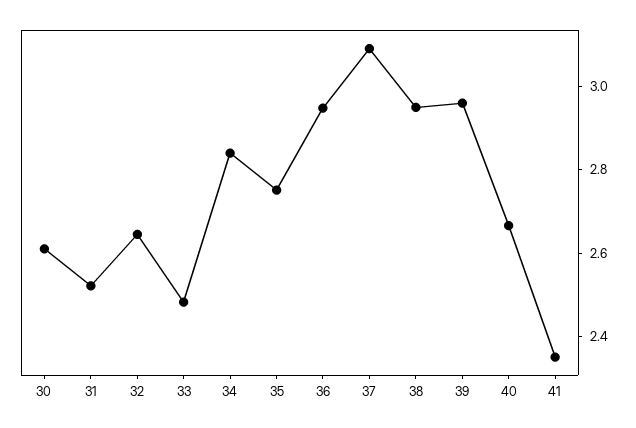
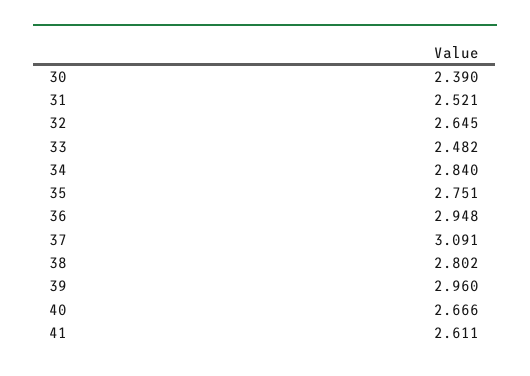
30: 2.6 -> 2.39
38: 2.95 -> 2.802
41: 2.35 -> 2.611

